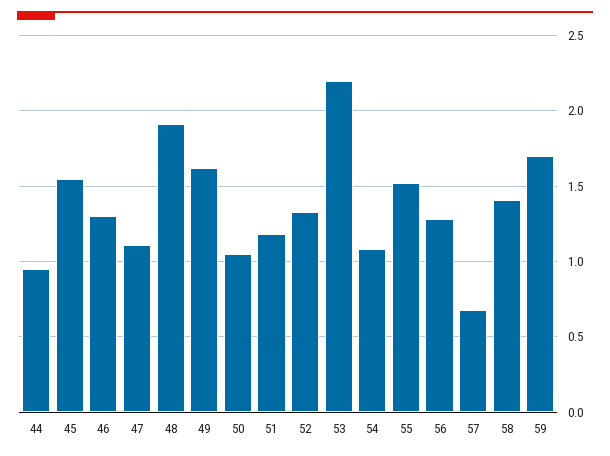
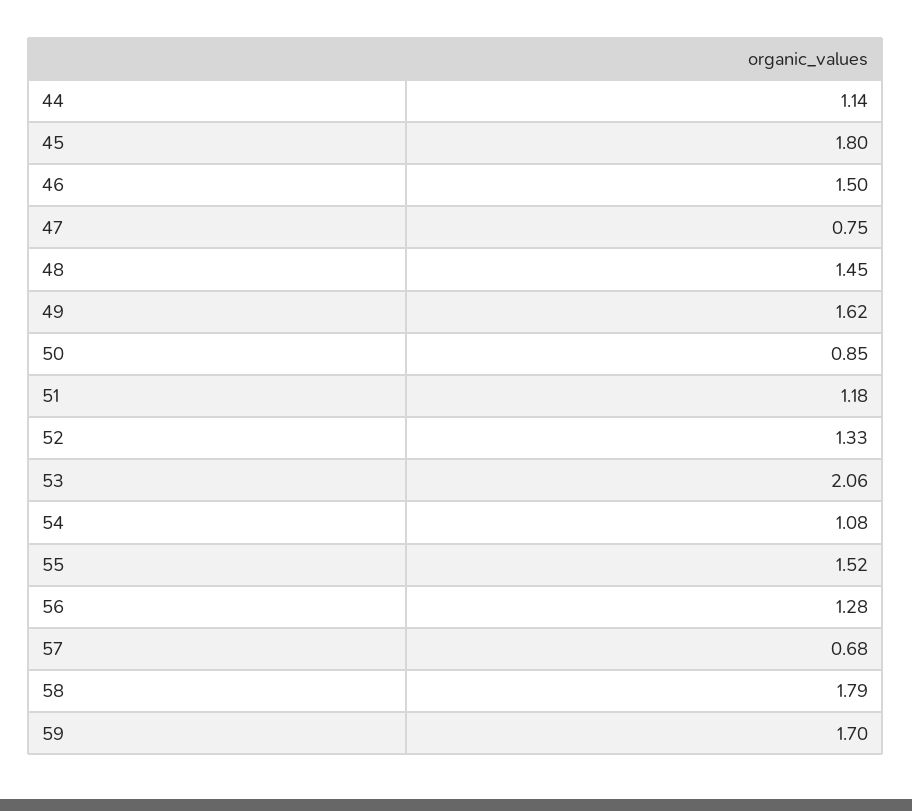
44: 0.95 -> 1.14
45: 1.55 -> 1.8
46: 1.3 -> 1.5
47: 1.1 -> 0.75
48: 1.9 -> 1.45
50: 1.05 -> 0.85
53: 2.2 -> 2.06
58: 1.4 -> 1.79

